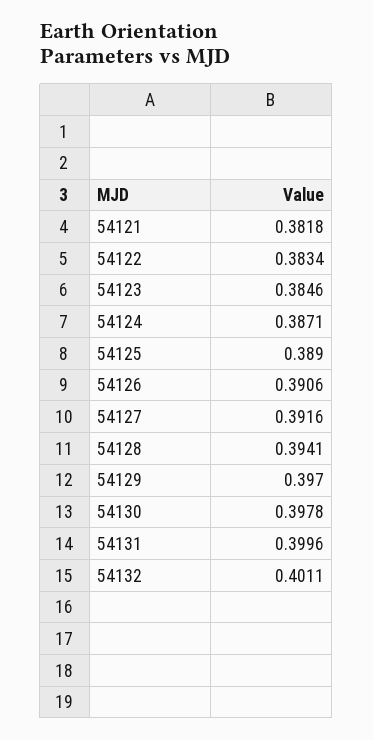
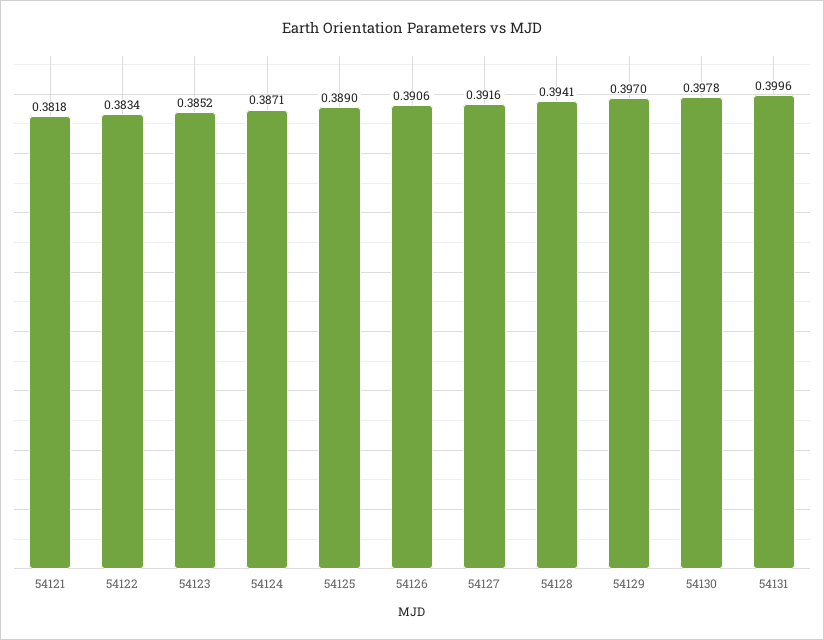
54123: 0.3846 -> 0.3852
54132: 0.4011 -> none

